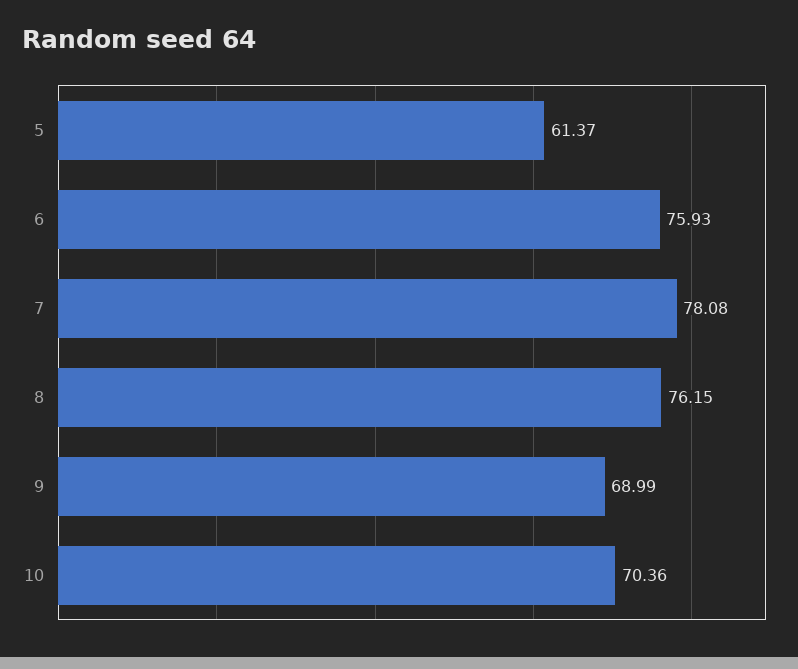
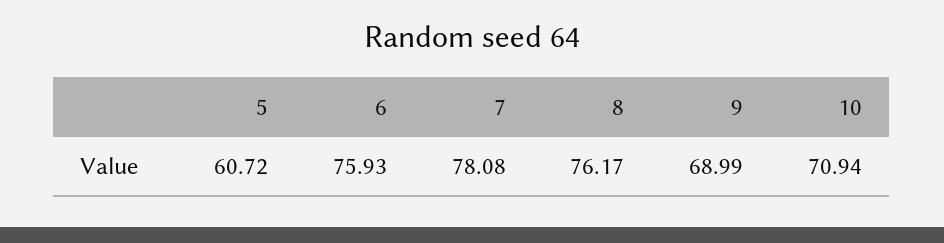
5: 61.37 -> 60.72
8: 76.15 -> 76.17
10: 70.36 -> 70.94

